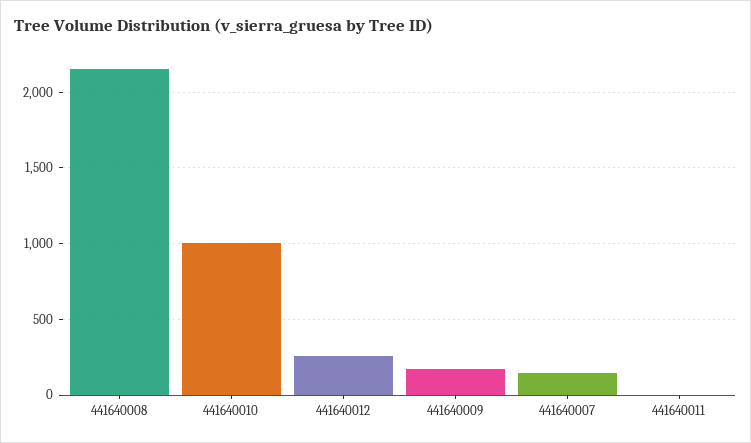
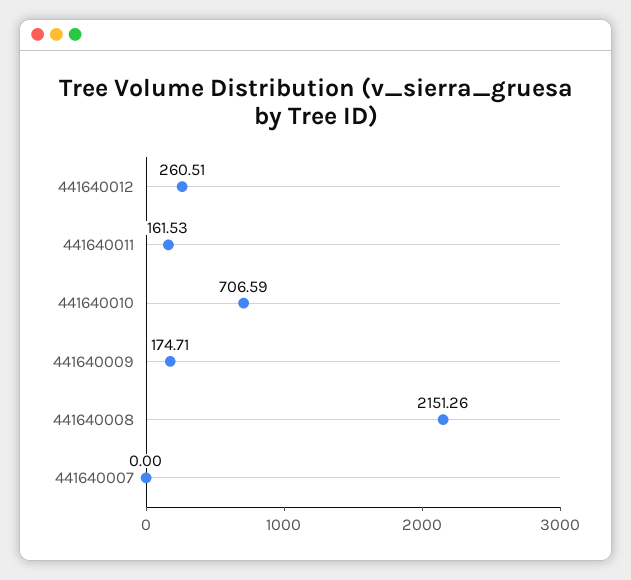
441640010: 1000 -> 706.59
441640007: 150 -> 0
441640011: 0 -> 161.53

